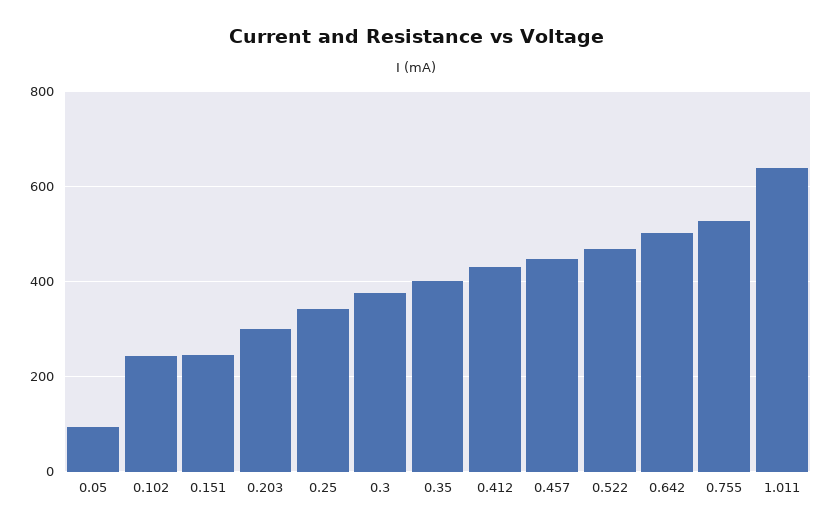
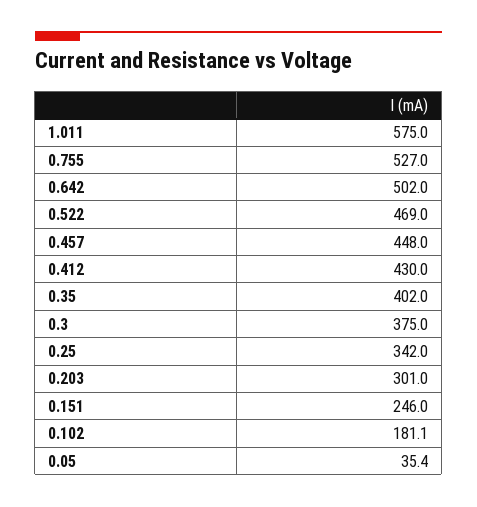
0.05: 100 -> 35.4
0.102: 240 -> 181.1
1.011: 640 -> 575

